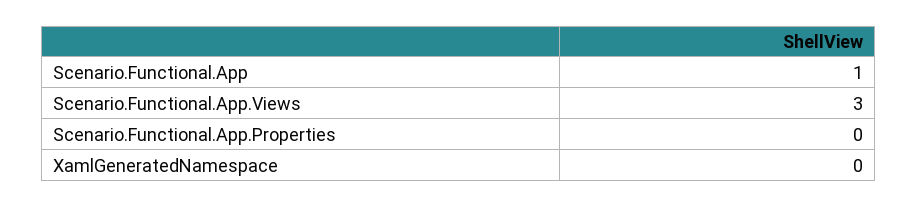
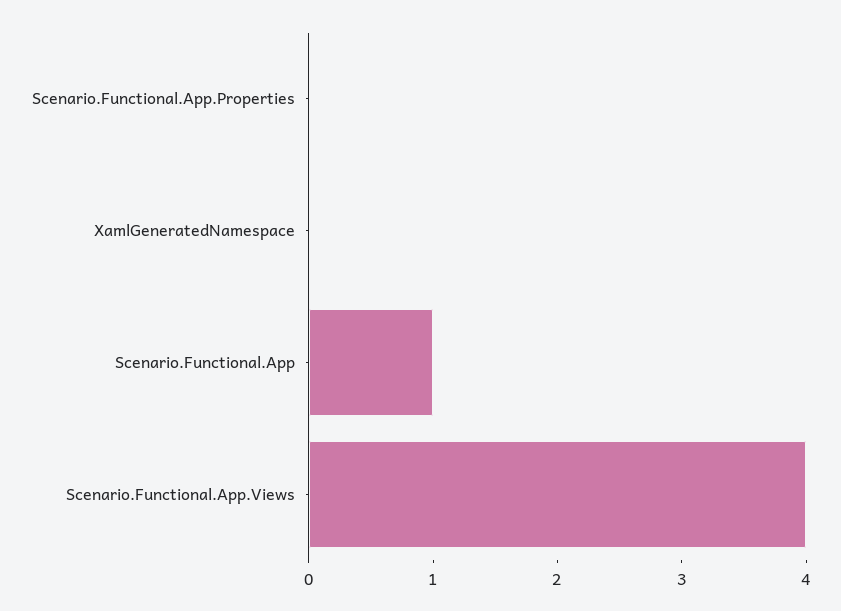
Scenario.Functional.App.Views: 3 -> 4

